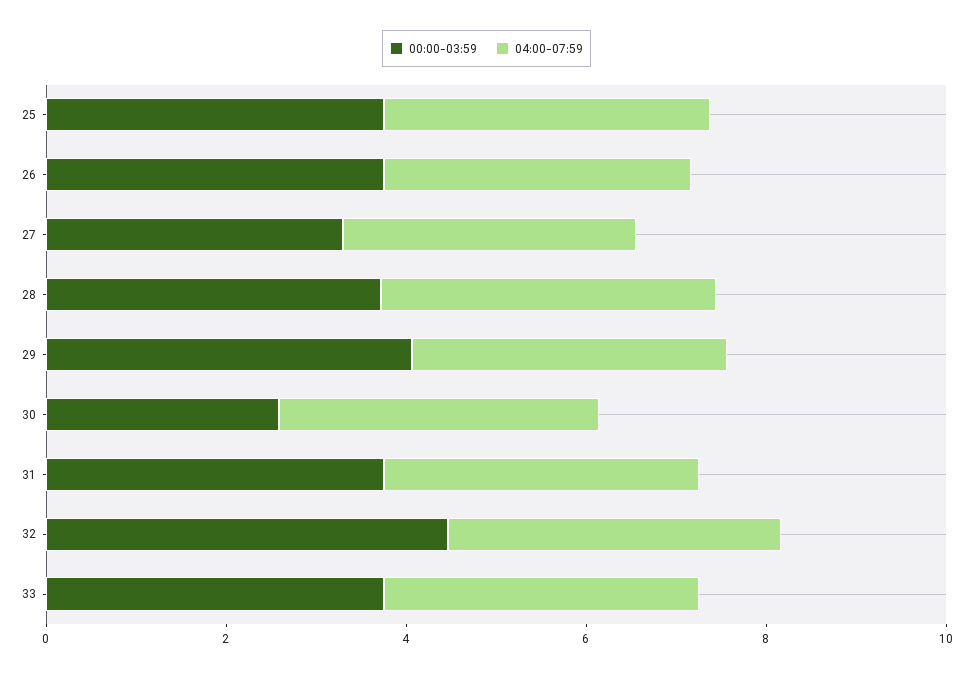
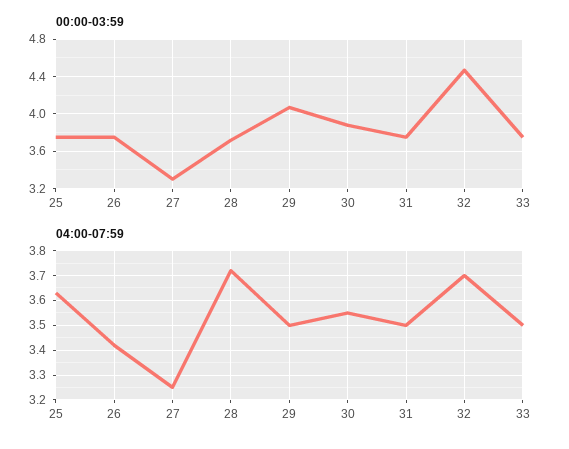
00:00-03:59, 30: 2.5 -> 3.9

